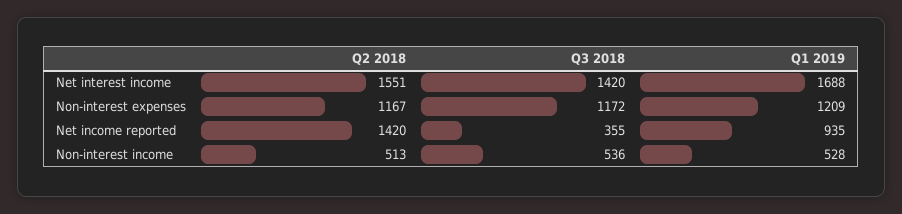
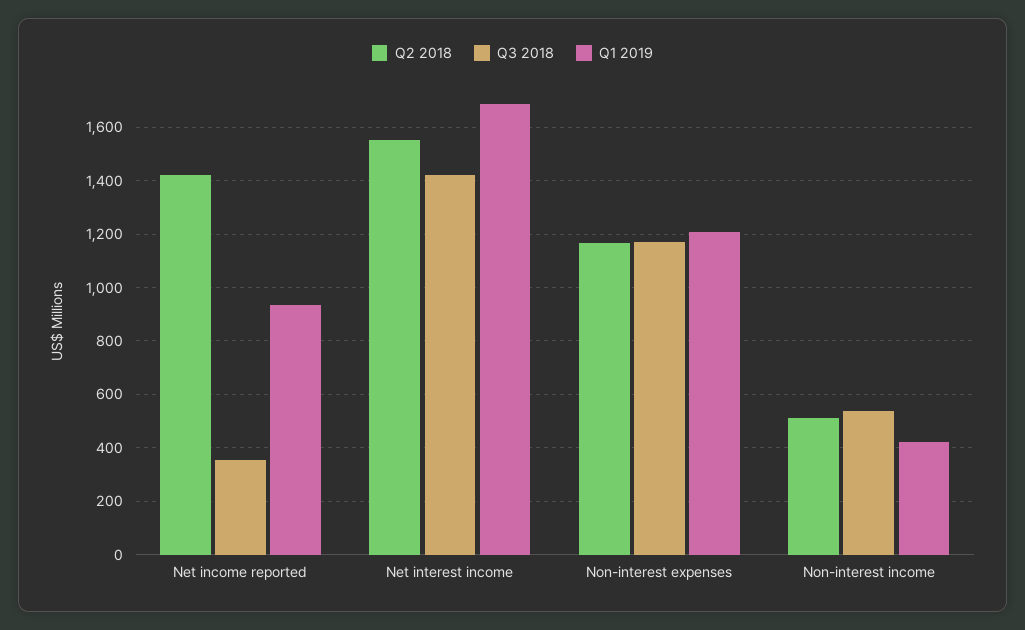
Q1 2019, Non-interest income: 528 -> 425

